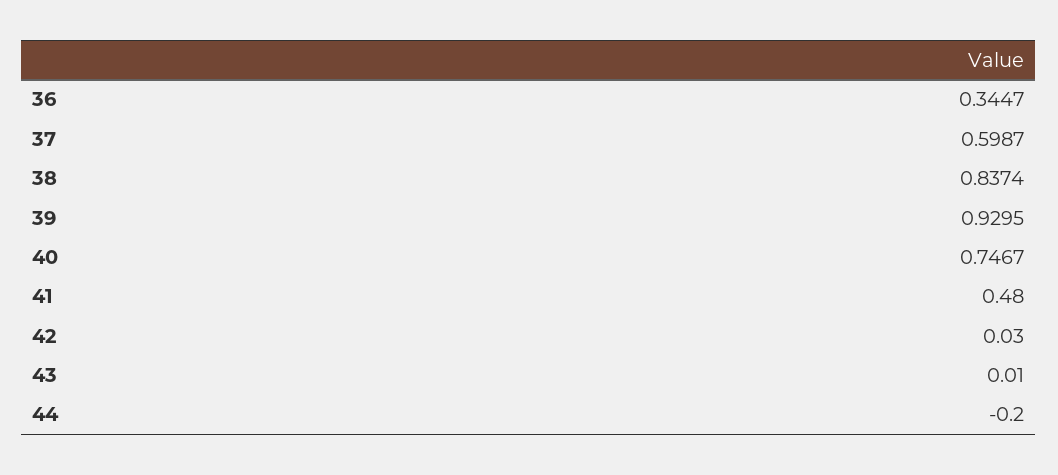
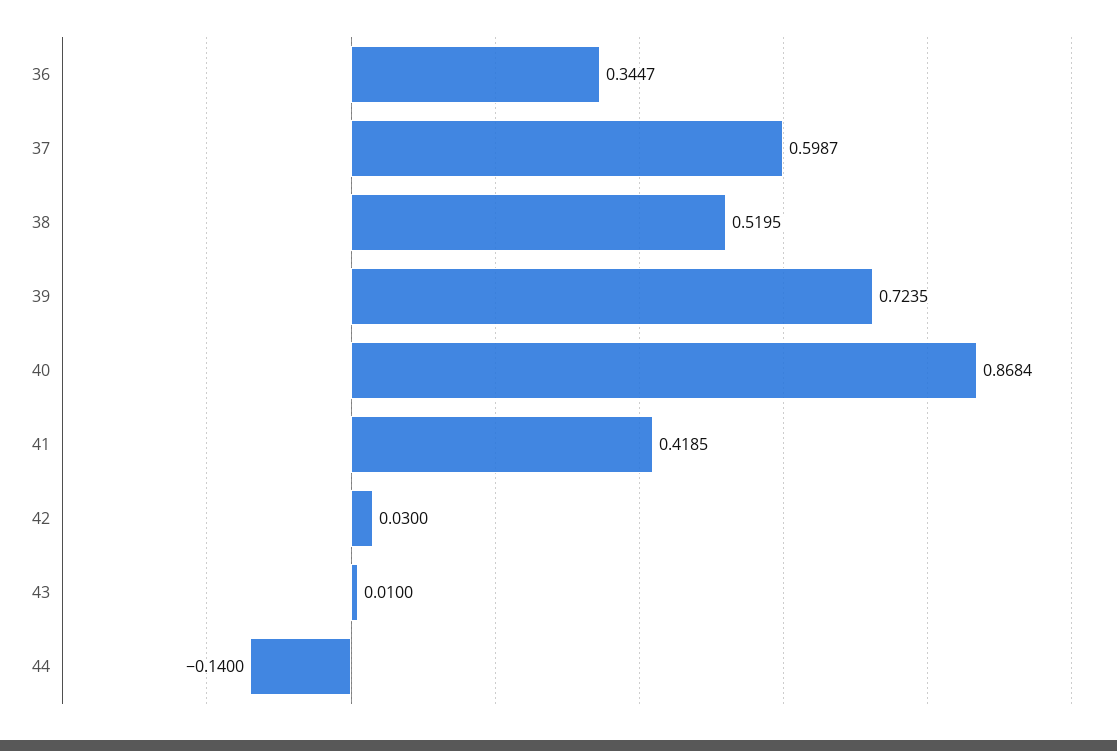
38: 0.8374 -> 0.5195
39: 0.9295 -> 0.7235
40: 0.7467 -> 0.8684
41: 0.48 -> 0.4185
44: -0.2 -> -0.14

